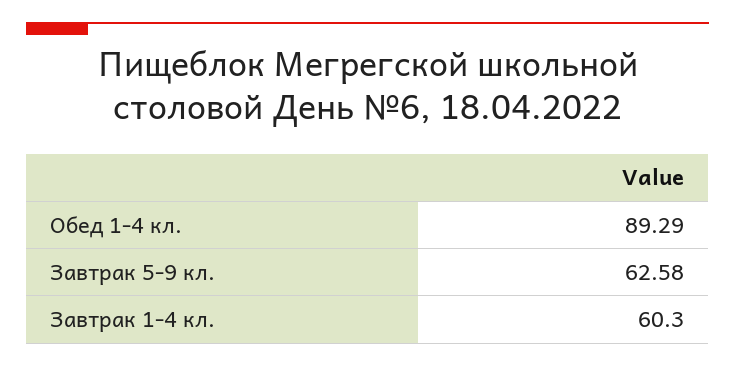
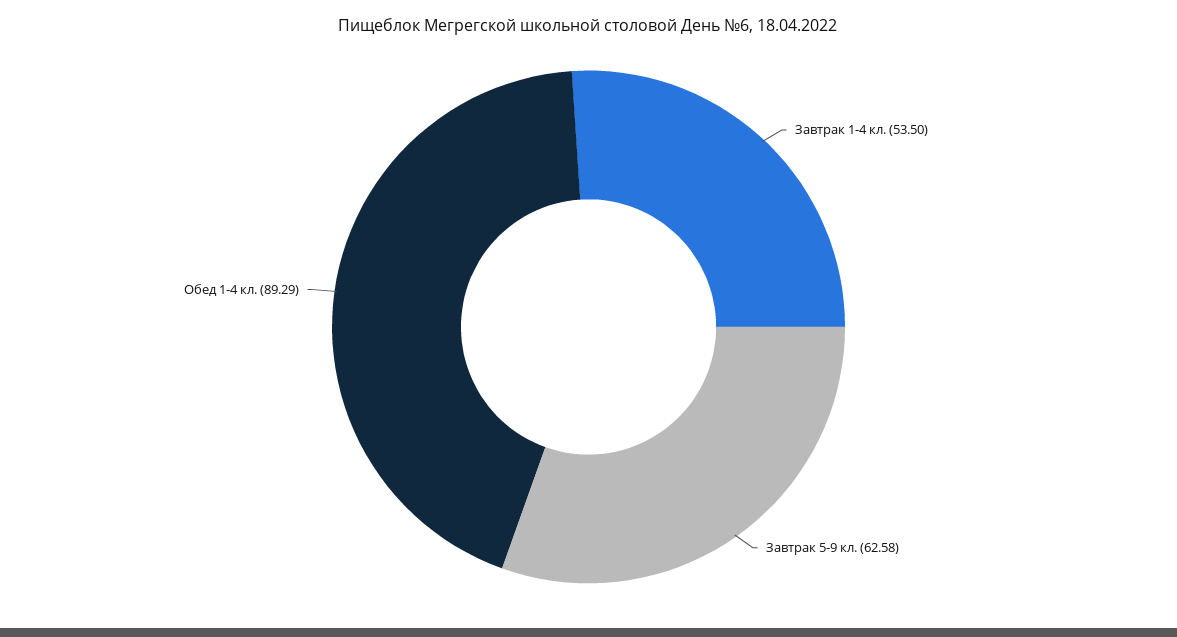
Завтрак 1-4 кл.: 60.3 -> 53.5

